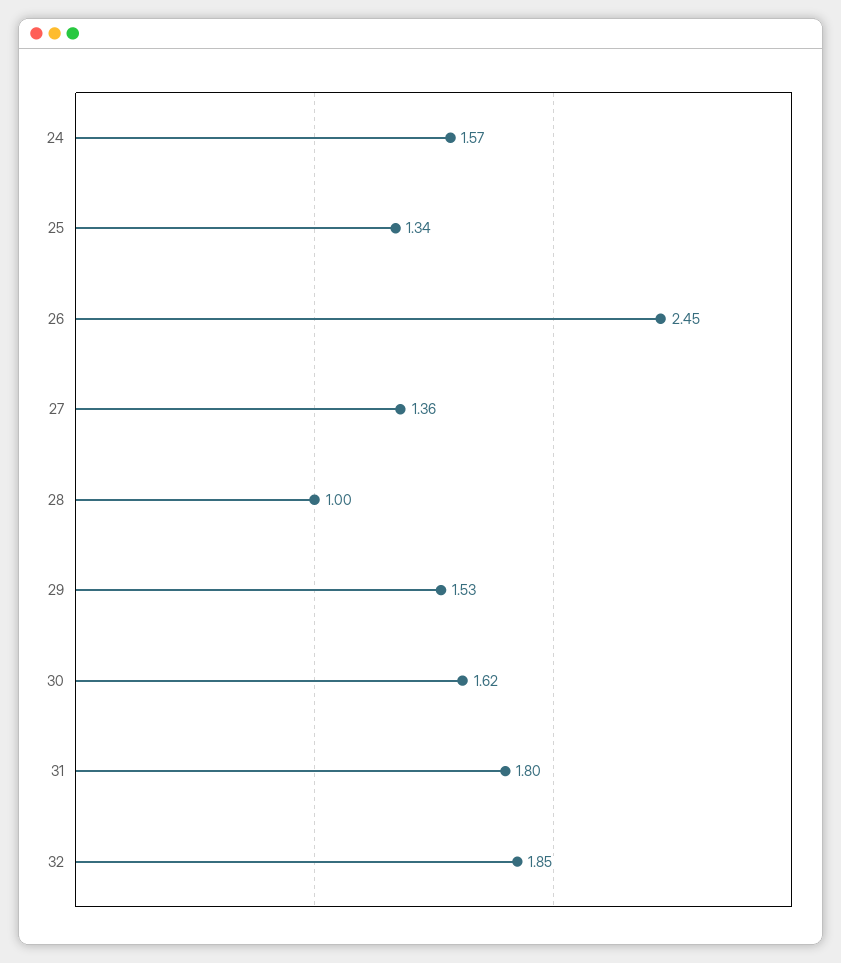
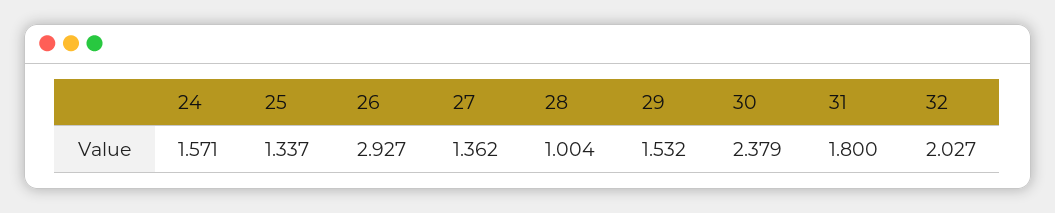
26: 2.45 -> 2.927
30: 1.62 -> 2.379
32: 1.85 -> 2.027

